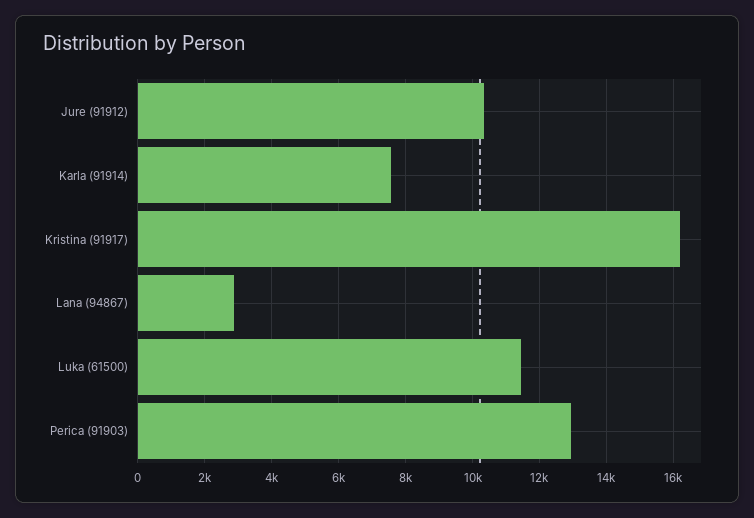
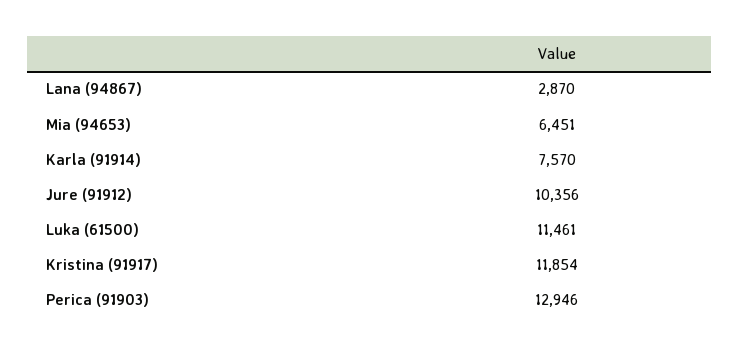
Kristina (91917): 16200 -> 11854
Mia (94653): none -> 6451

